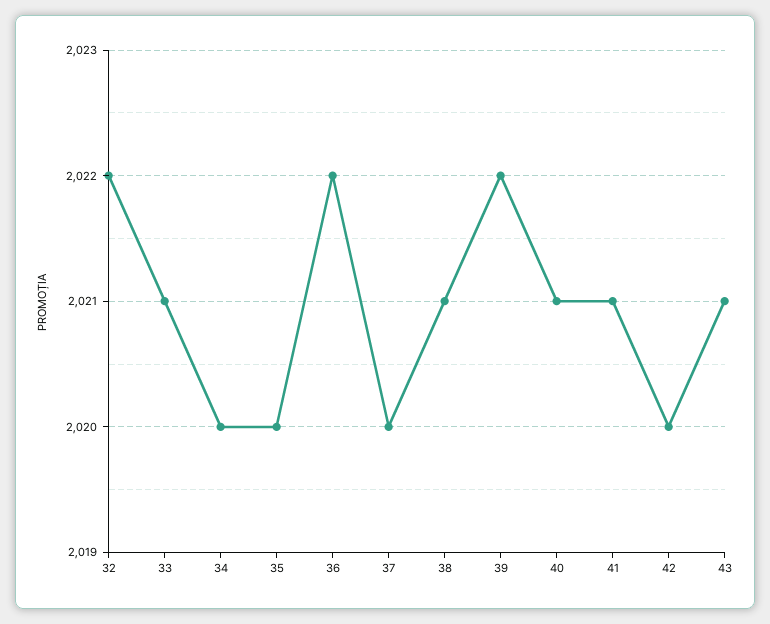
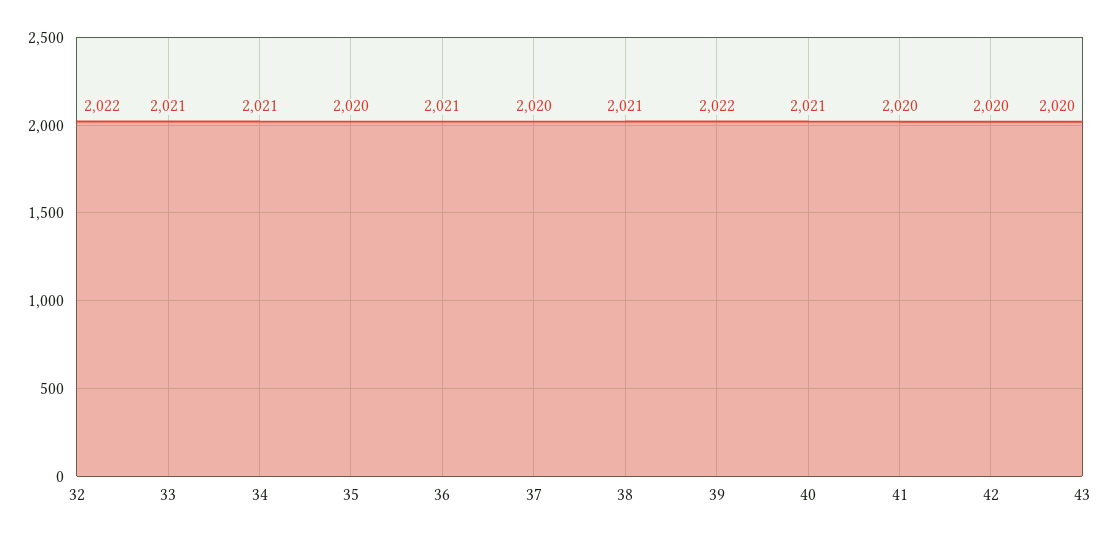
34: 2020 -> 2021
36: 2022 -> 2021
41: 2021 -> 2020
43: 2021 -> 2020

